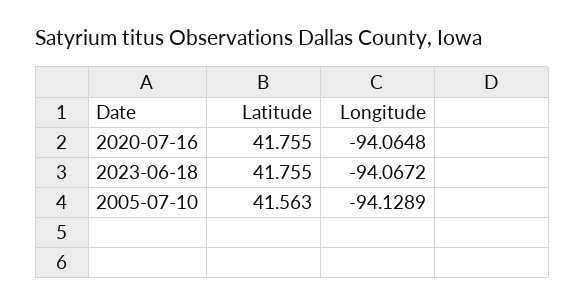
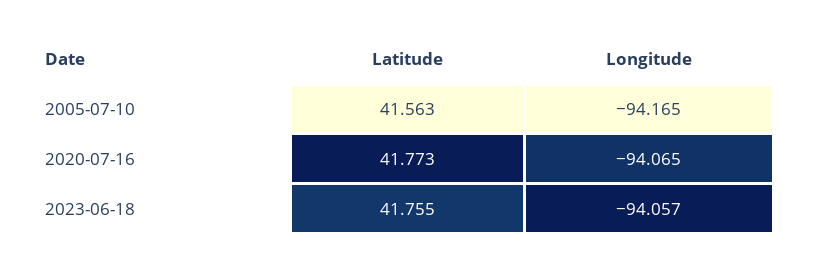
Latitude, 2020-07-16: 41.755 -> 41.773
Longitude, 2023-06-18: -94.0672 -> -94.057
Longitude, 2005-07-10: -94.1289 -> -94.165

